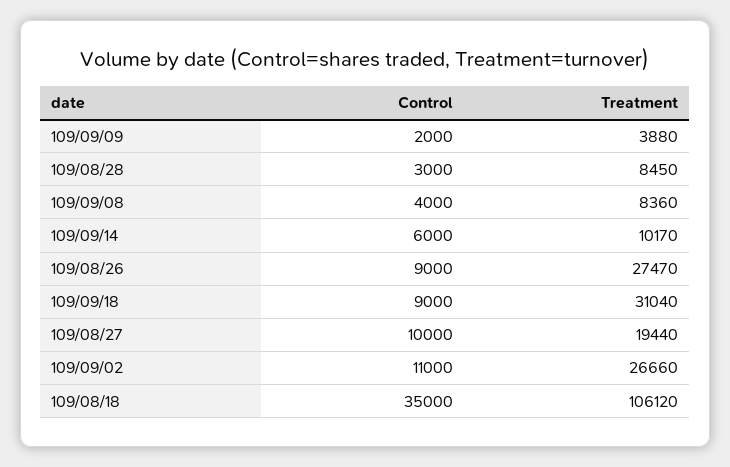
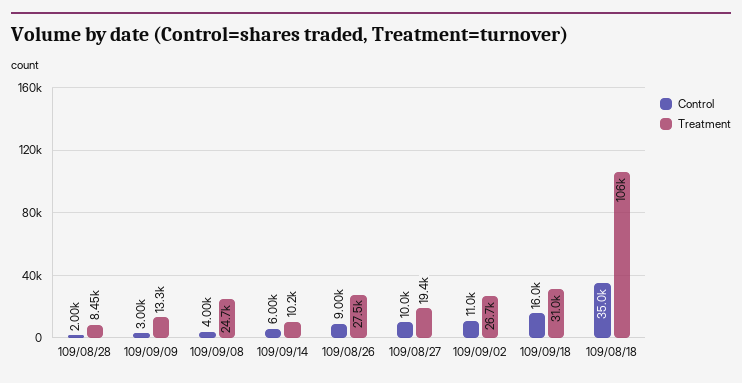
Control, 109/09/09: 2000 -> 3000
Treatment, 109/09/09: 3880 -> 13300
Control, 109/08/28: 3000 -> 2000
Treatment, 109/09/08: 8360 -> 24700
Control, 109/09/18: 9000 -> 16000

